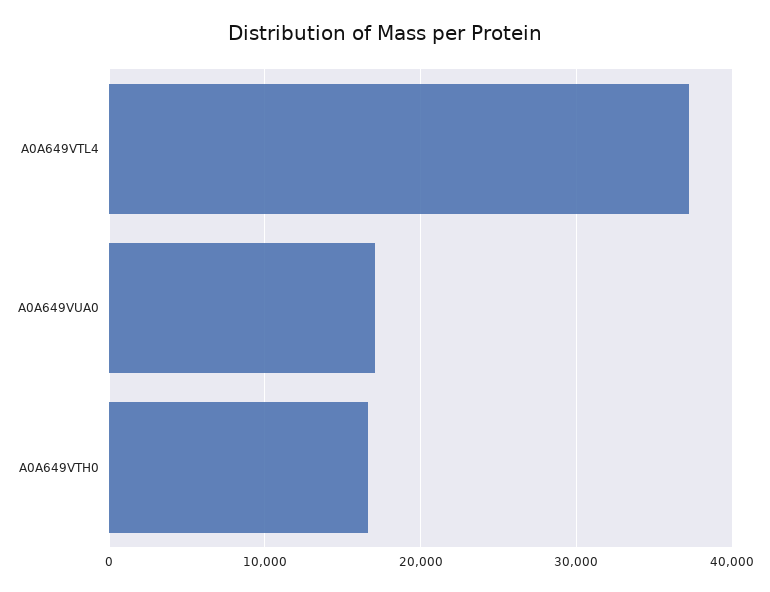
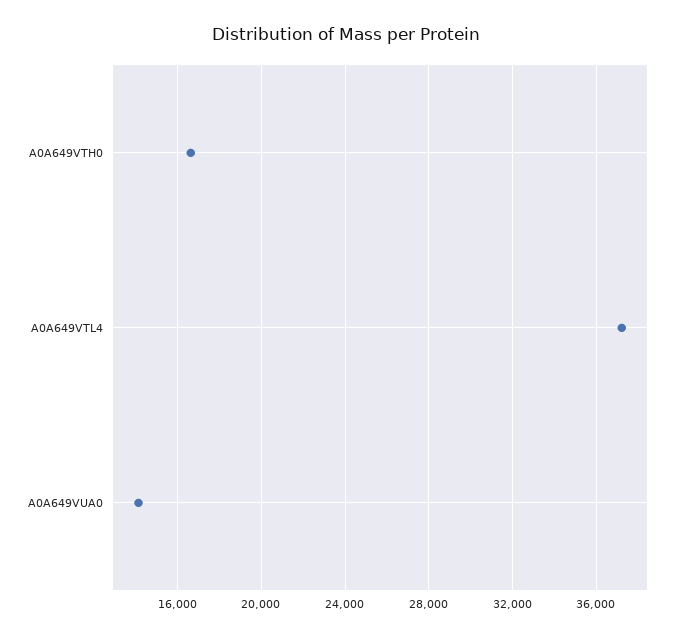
A0A649VUA0: 17000 -> 14000

